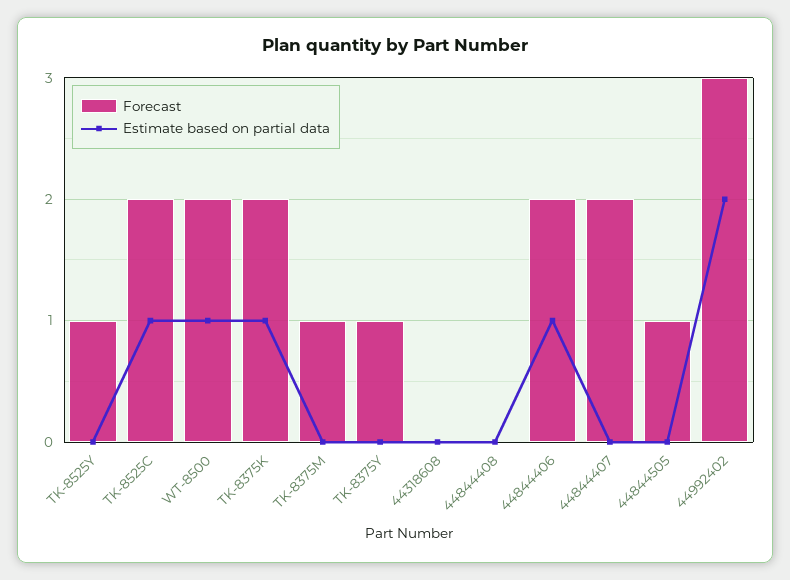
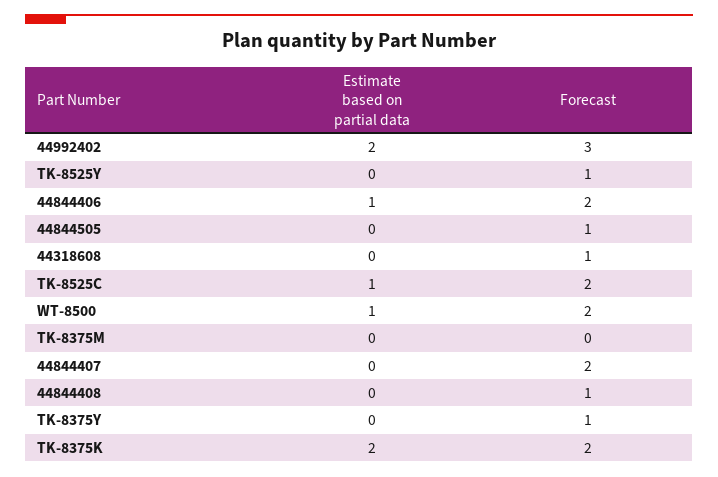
Estimate based on partial data, TK-8375K: 1 -> 2
Forecast, TK-8375M: 1 -> 0
Forecast, 44318608: 0 -> 1
Forecast, 44844408: 0 -> 1

